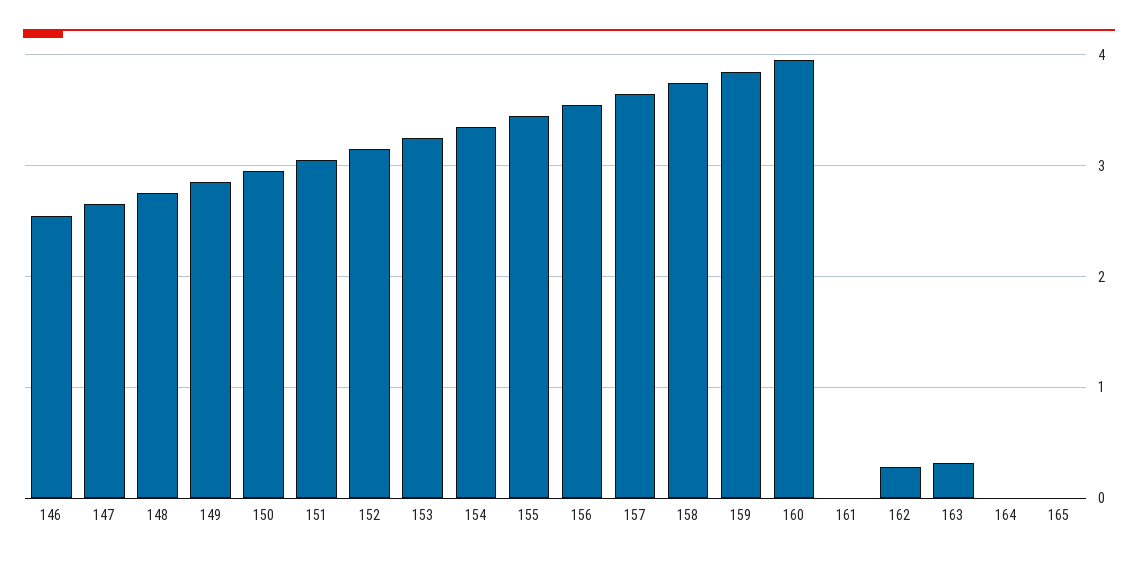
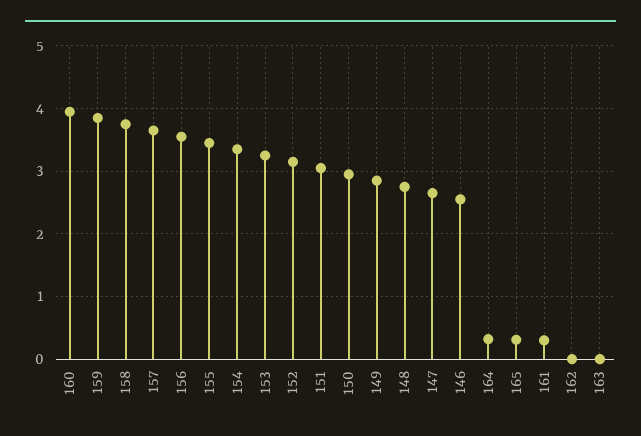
161: 0 -> 0.3
162: 0.3 -> 0
163: 0.3 -> 0
164: 0 -> 0.3
165: 0 -> 0.3

